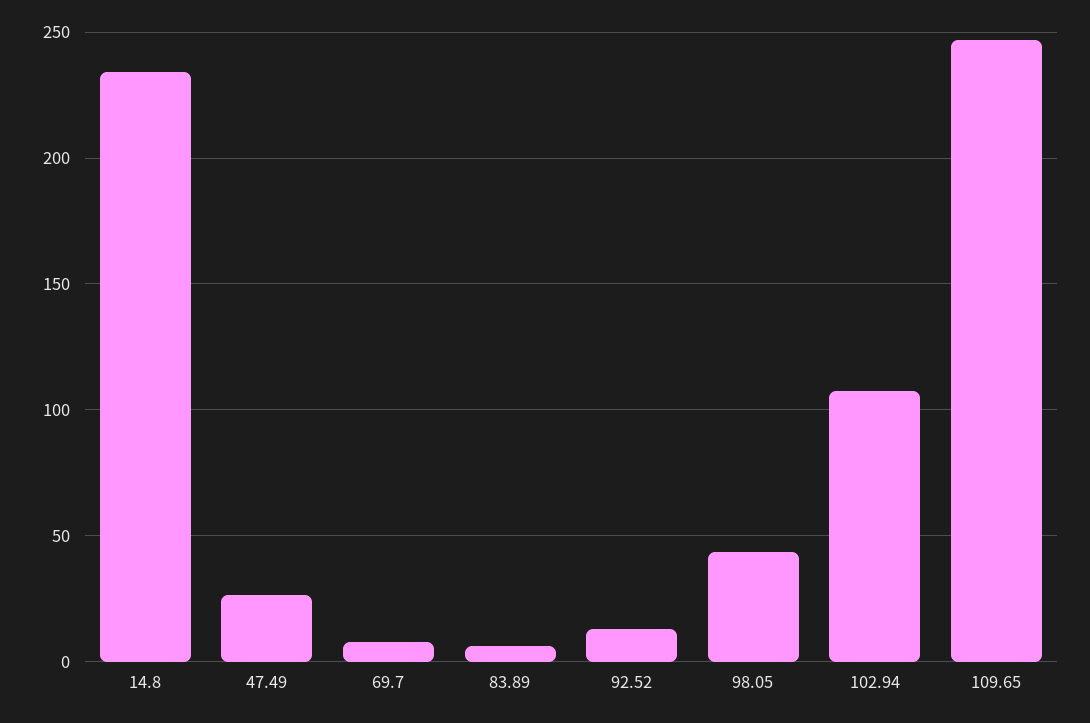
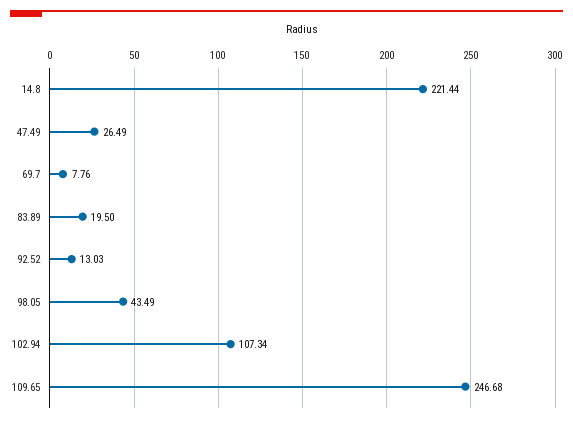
14.8: 235 -> 221.44
83.89: 5 -> 19.5

